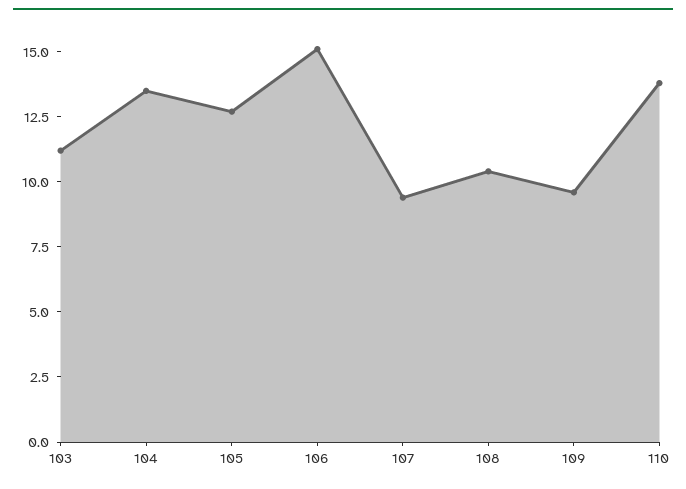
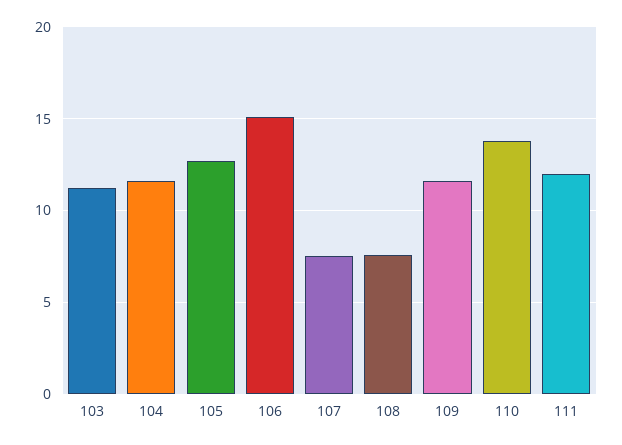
104: 13.5 -> 11.5
107: 9.5 -> 7.5
108: 10.5 -> 7.5
109: 9.5 -> 11.5
111: none -> 12

